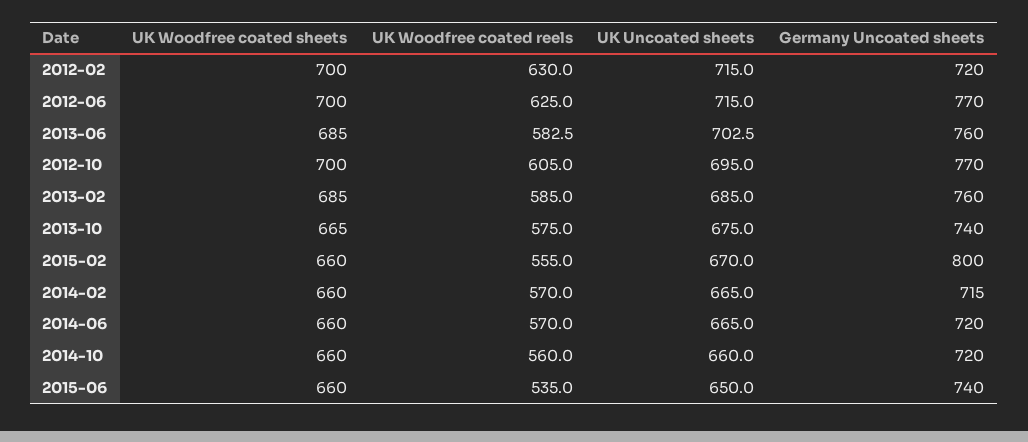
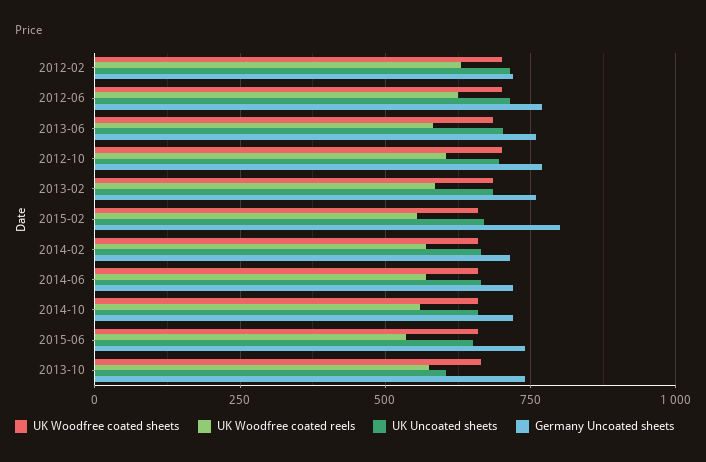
UK Uncoated sheets, 2013-10: 675 -> 600

